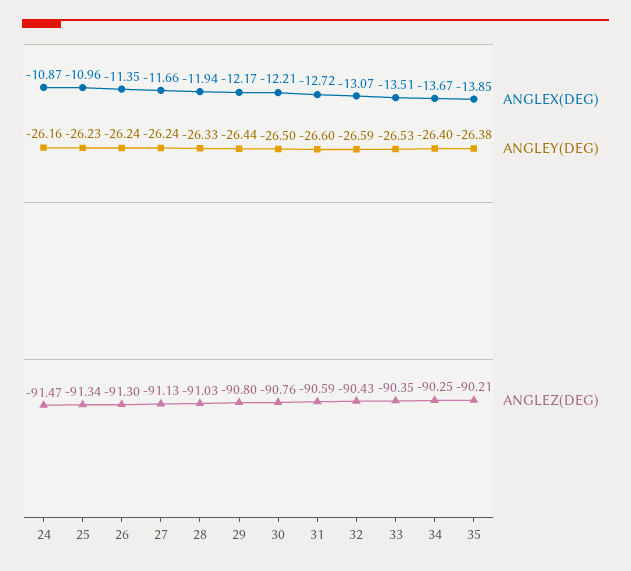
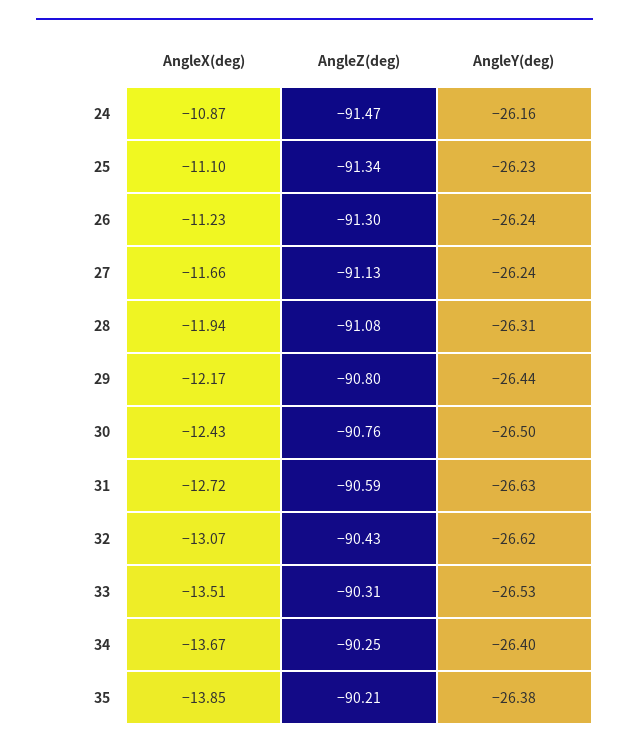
ANGLEX(DEG), 25: -10.96 -> -11.1
ANGLEX(DEG), 26: -11.35 -> -11.23
ANGLEY(DEG), 28: -26.33 -> -26.31
ANGLEZ(DEG), 28: -91.03 -> -91.08
ANGLEX(DEG), 30: -12.21 -> -12.43
ANGLEY(DEG), 31: -26.6 -> -26.63
ANGLEY(DEG), 32: -26.59 -> -26.62
ANGLEZ(DEG), 33: -90.35 -> -90.31

